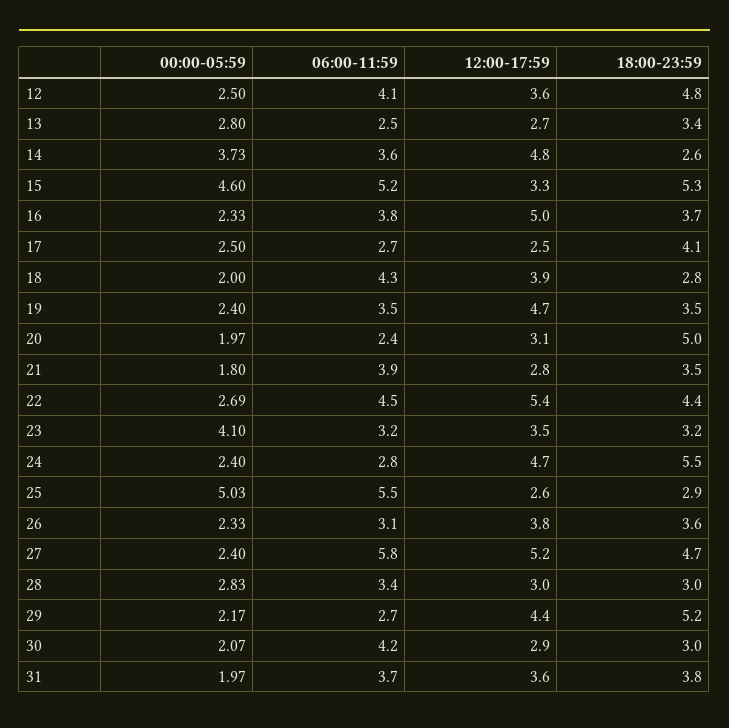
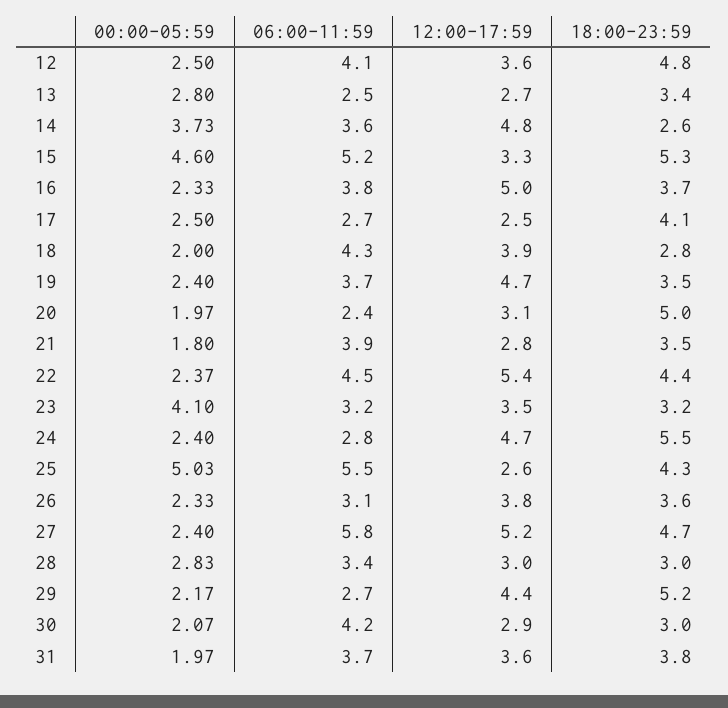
06:00-11:59, 19: 3.5 -> 3.7
00:00-05:59, 22: 2.69 -> 2.37
18:00-23:59, 25: 2.9 -> 4.3

